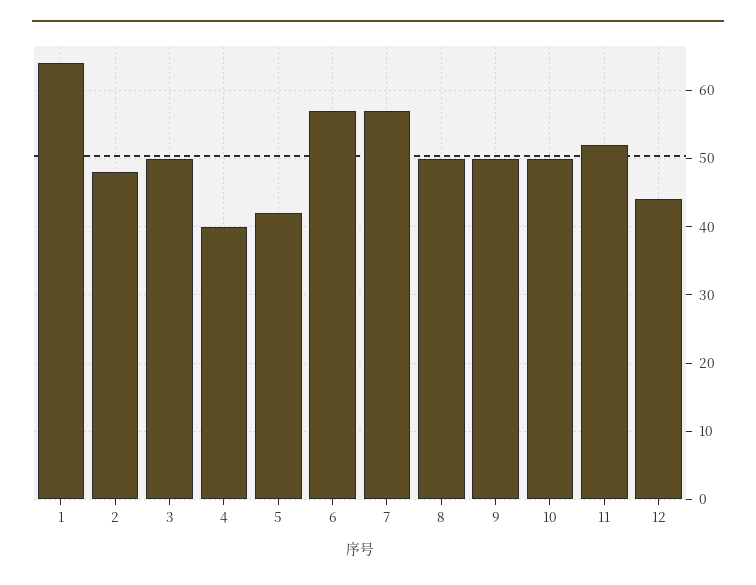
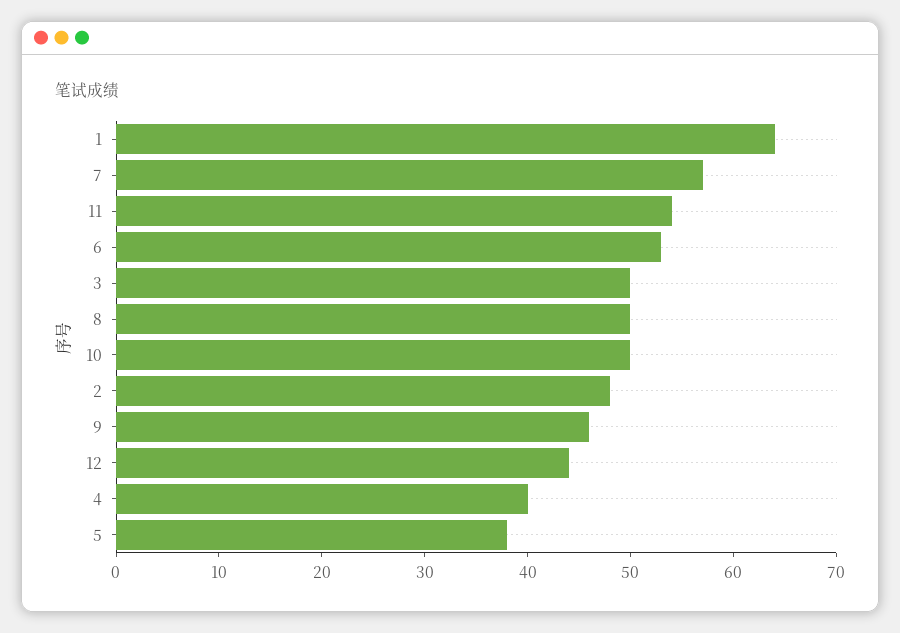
5: 42 -> 38
6: 57 -> 53
9: 50 -> 46
11: 52 -> 54

